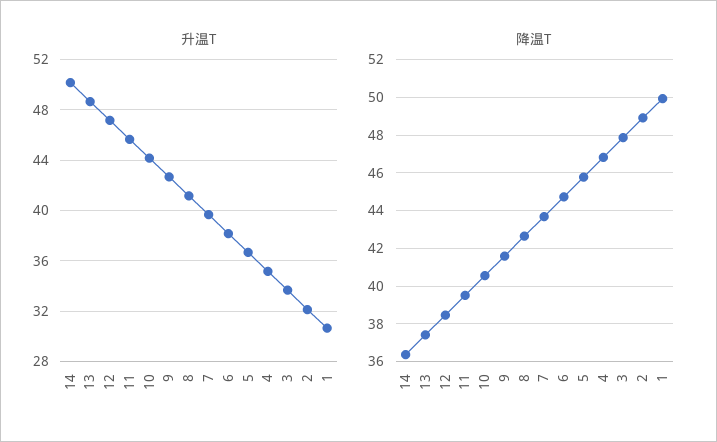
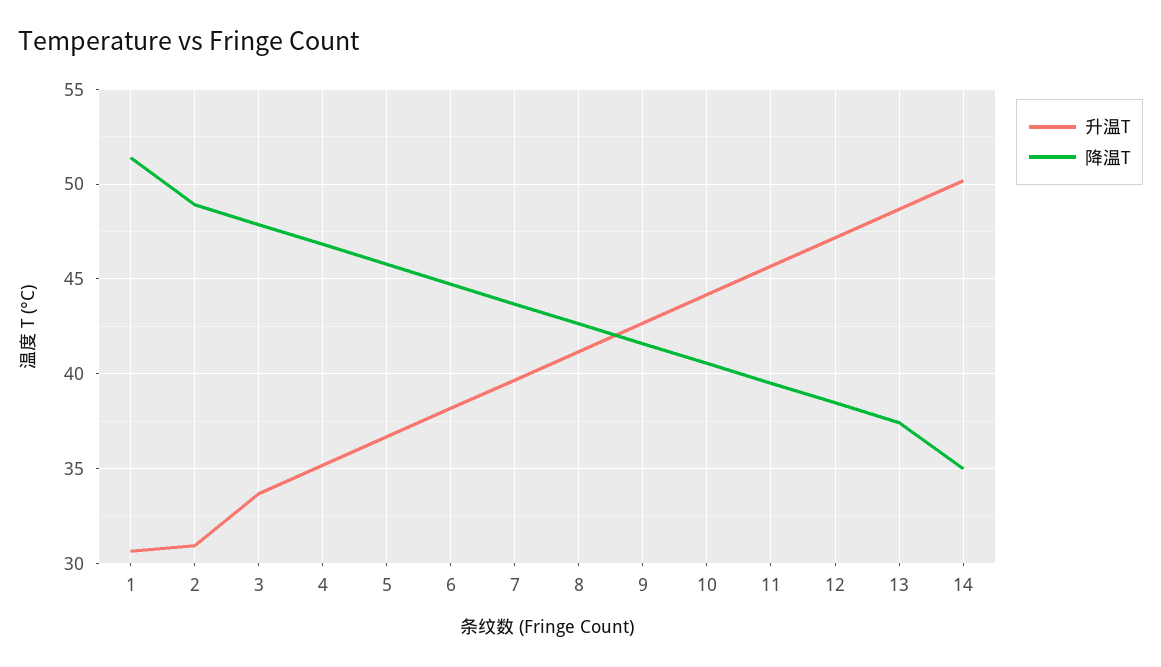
升温T, 2: 32 -> 31
降温T, 14: 36.5 -> 35
降温T, 1: 50 -> 51.5

